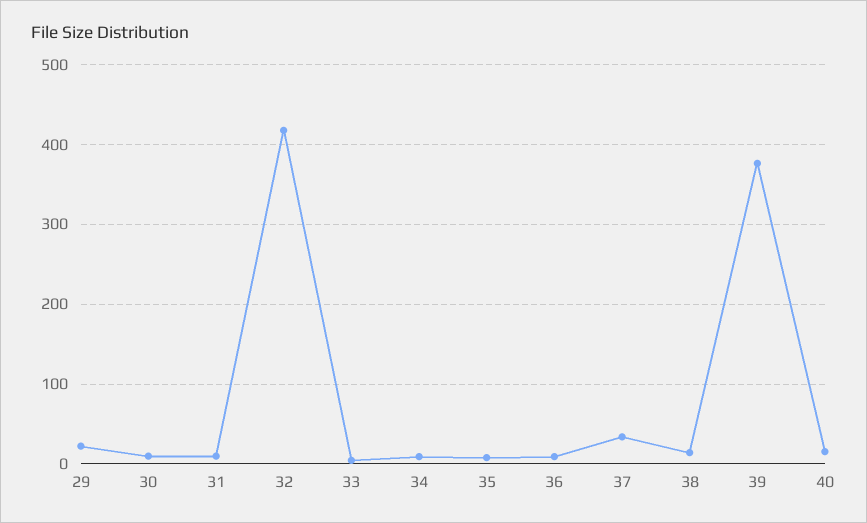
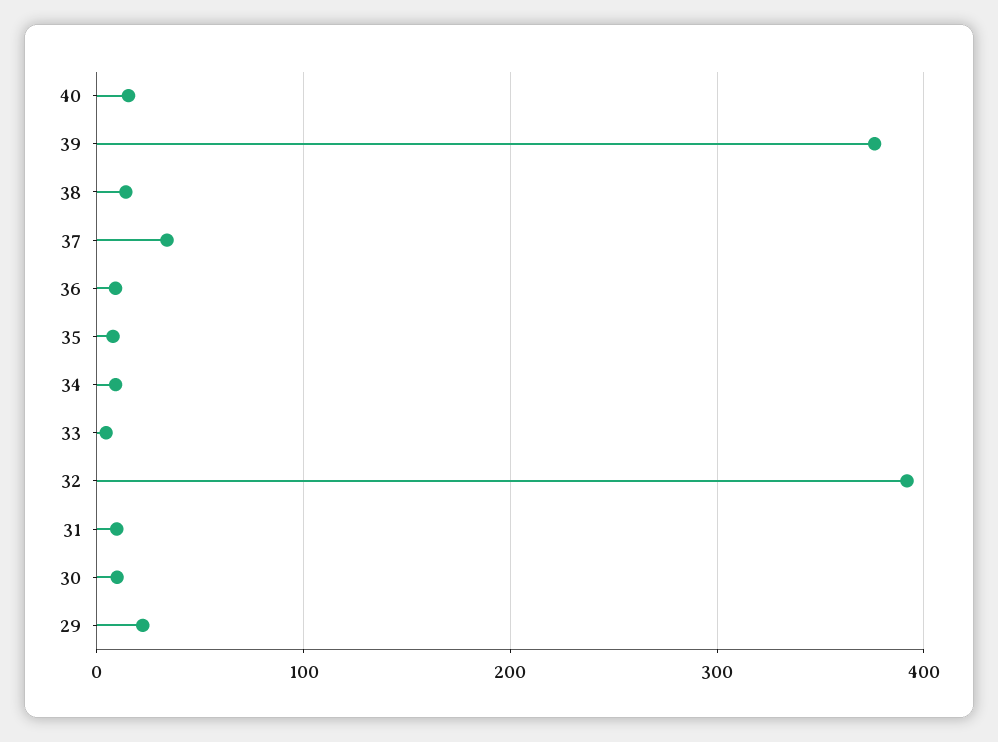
32: 420 -> 390

